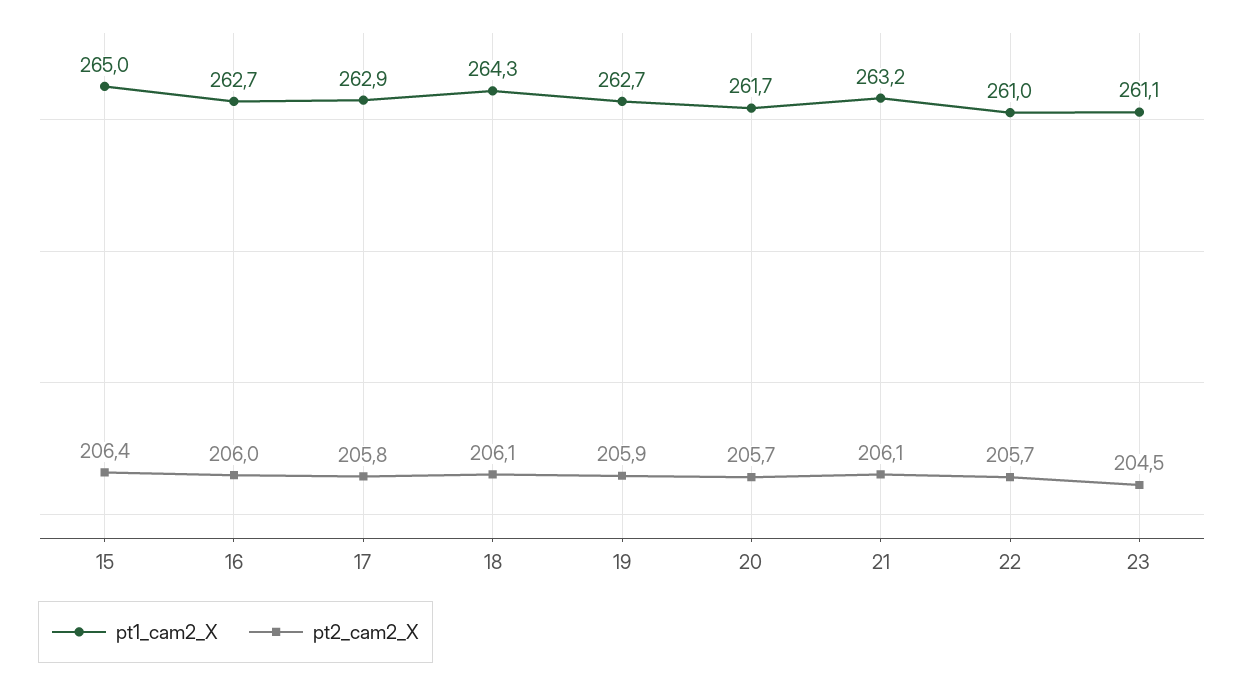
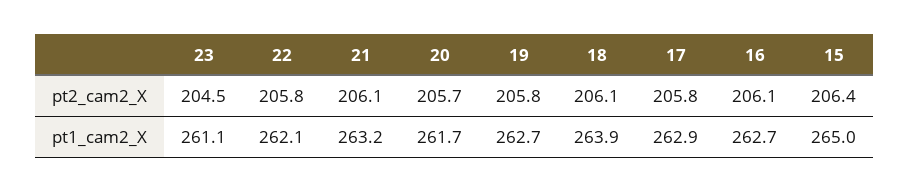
pt2_cam2_X, 16: 206 -> 206.1
pt1_cam2_X, 18: 264.3 -> 263.9
pt2_cam2_X, 19: 205.9 -> 205.8
pt1_cam2_X, 22: 261 -> 262.1
pt2_cam2_X, 22: 205.7 -> 205.8

